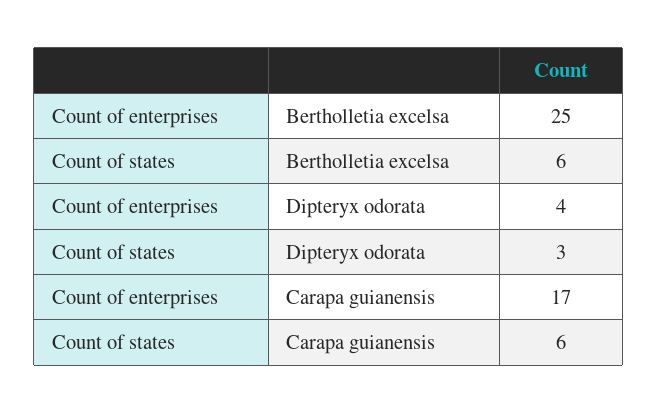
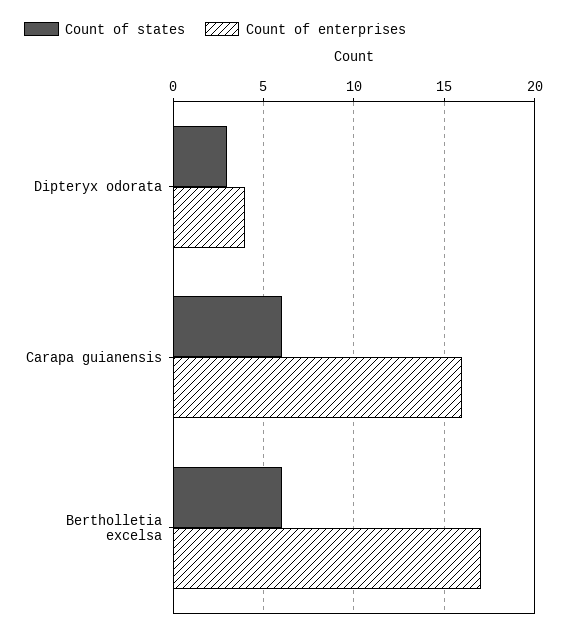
Count of enterprises, Bertholletia excelsa: 25 -> 17
Count of enterprises, Carapa guianensis: 17 -> 16

